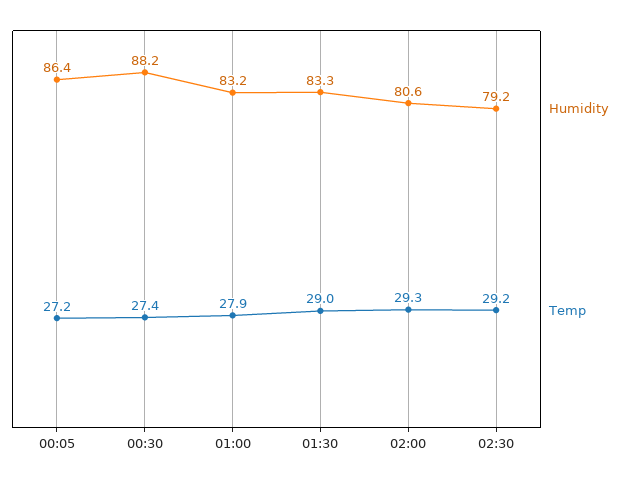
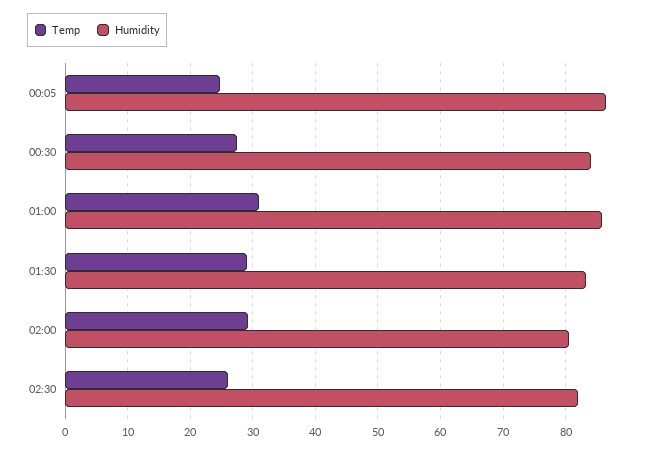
Temp, 00:05: 27.2 -> 25
Humidity, 00:30: 88.2 -> 84
Humidity, 01:00: 83.2 -> 86
Temp, 01:00: 27.9 -> 31
Humidity, 02:30: 79.2 -> 82
Temp, 02:30: 29.2 -> 26

